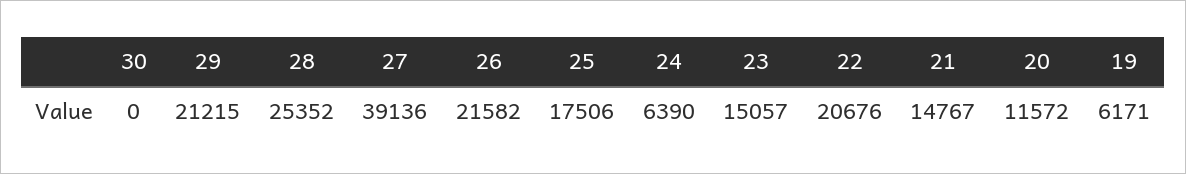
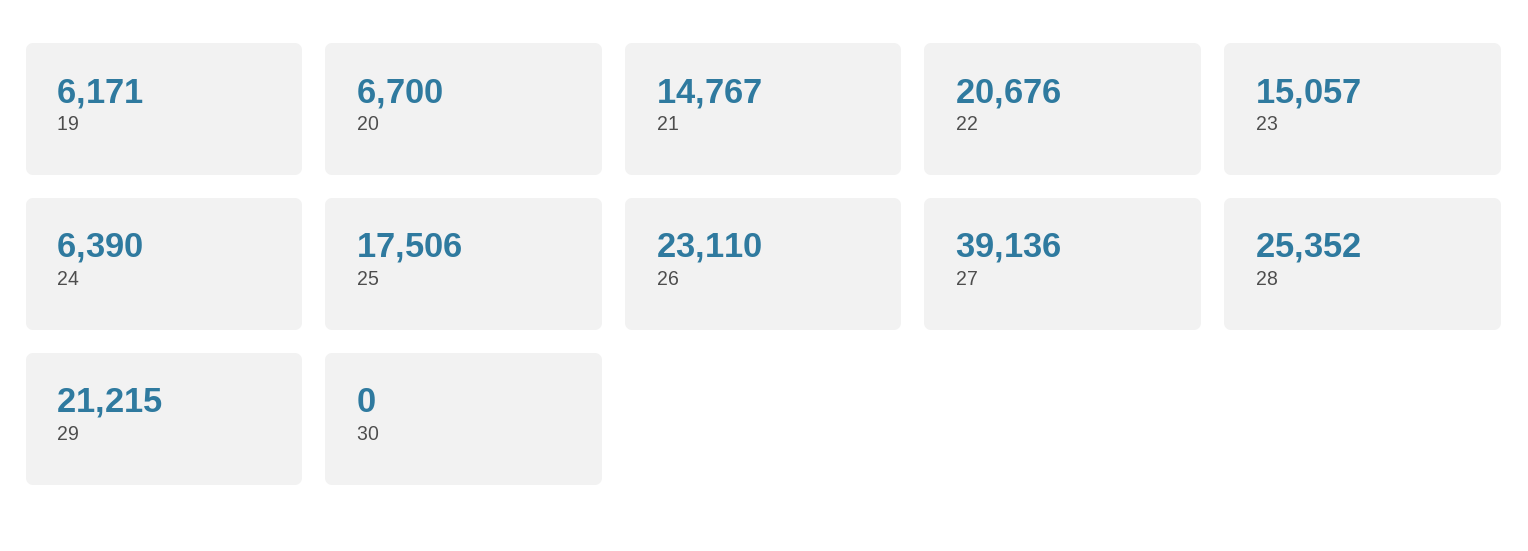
26: 21582 -> 23110
20: 11572 -> 6700

